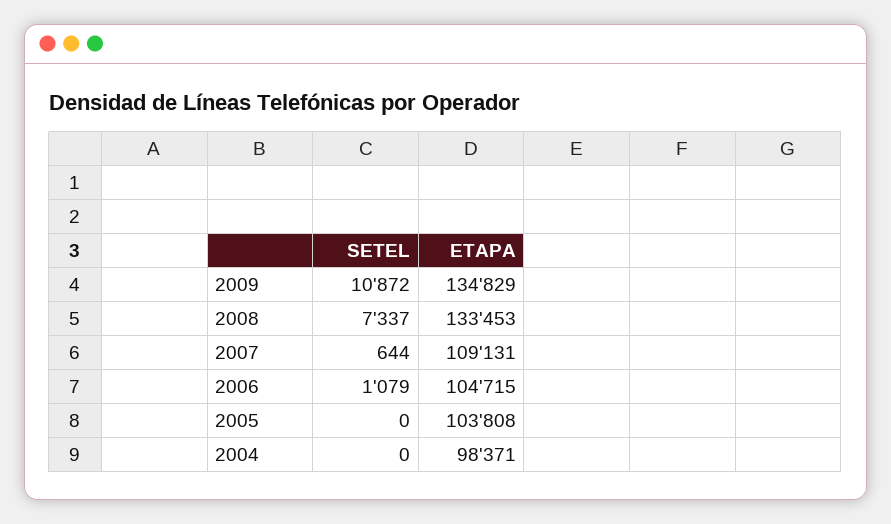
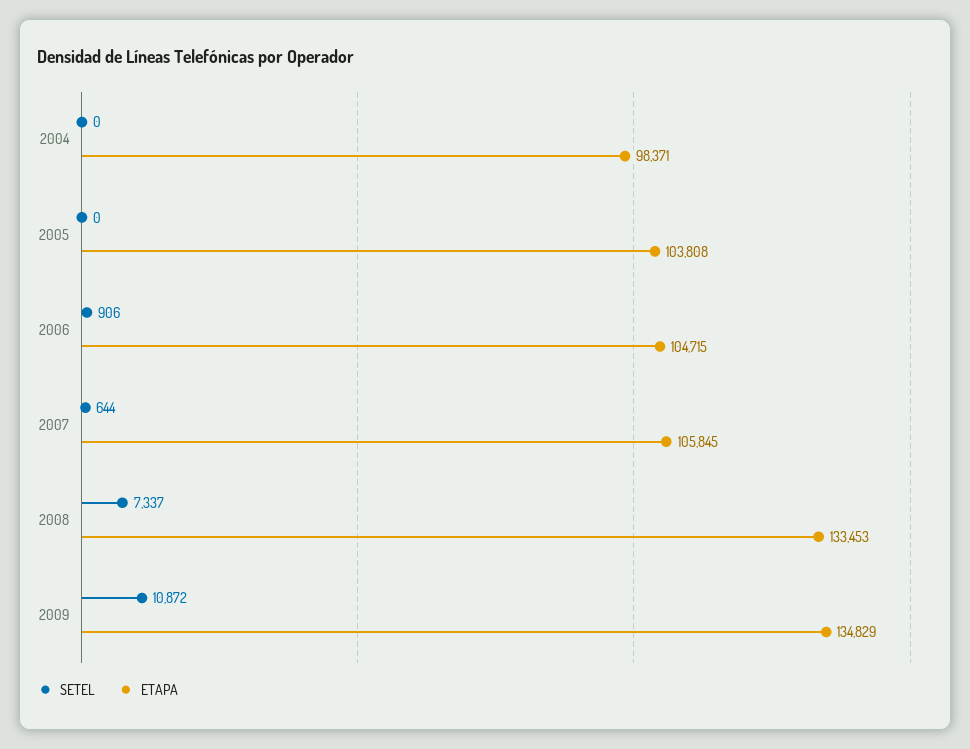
ETAPA, 2007: 109131 -> 105845
SETEL, 2006: 1079 -> 906

